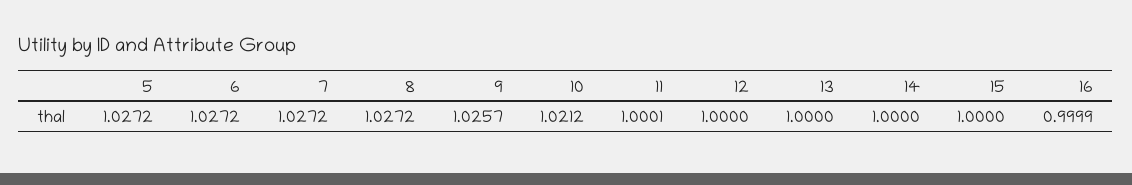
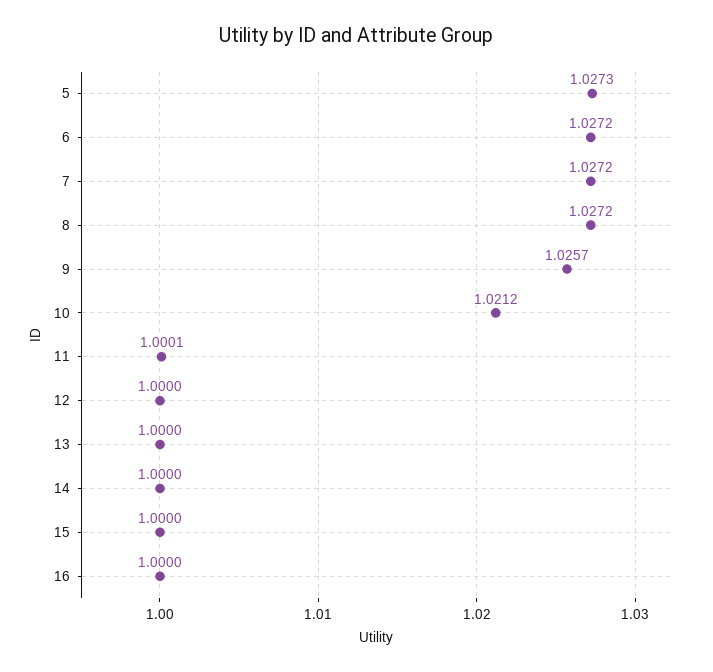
5: 1.0272 -> 1.0273
16: 0.9999 -> 1

